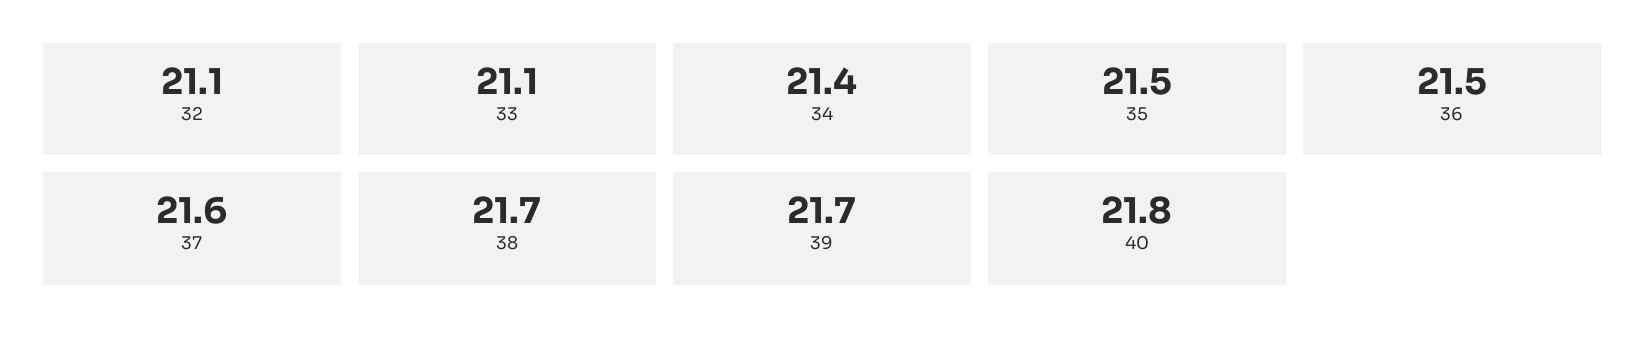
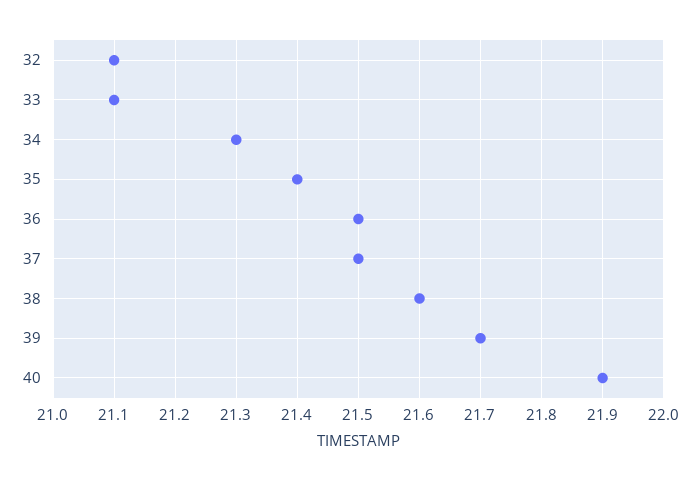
34: 21.4 -> 21.3
35: 21.5 -> 21.4
37: 21.6 -> 21.5
38: 21.7 -> 21.6
40: 21.8 -> 21.9

